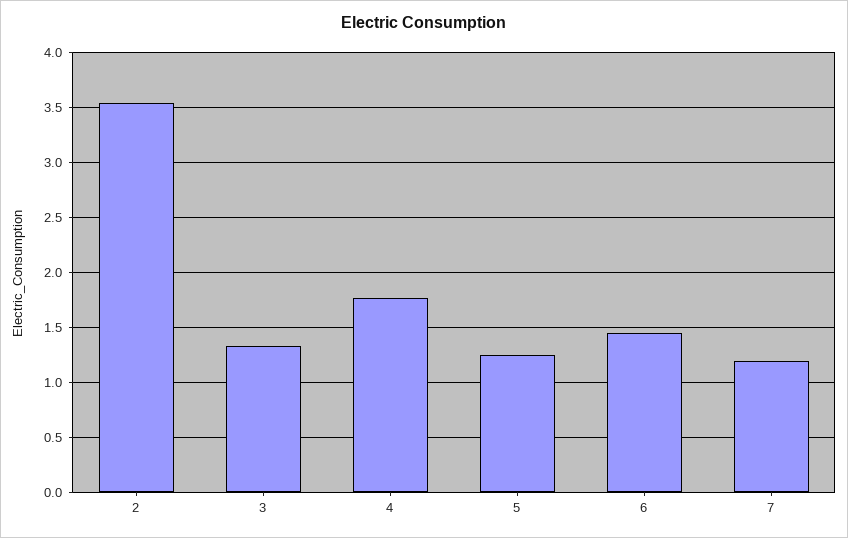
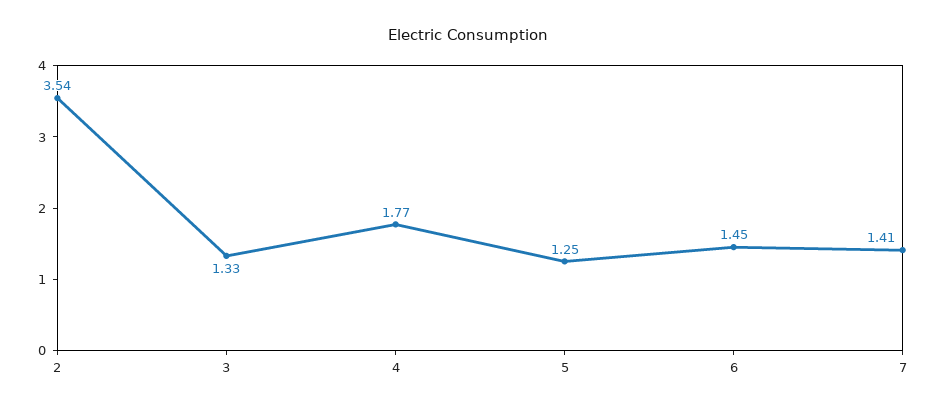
7: 1.2 -> 1.41

